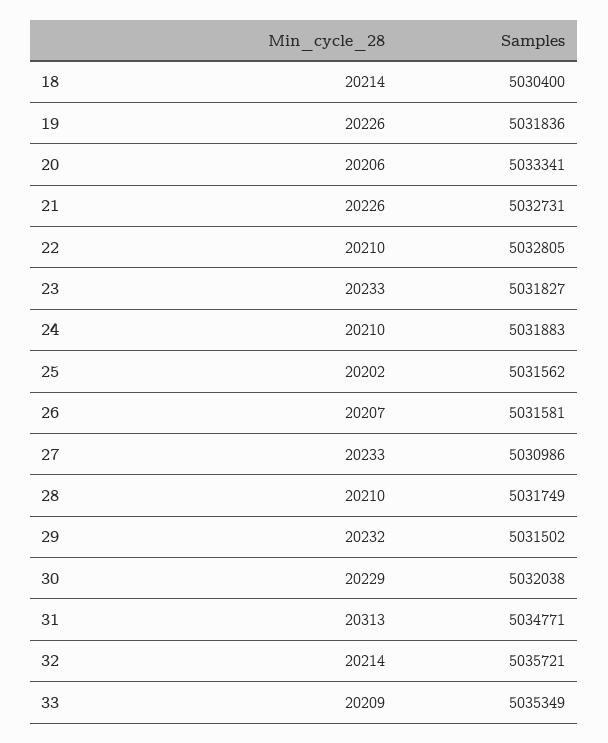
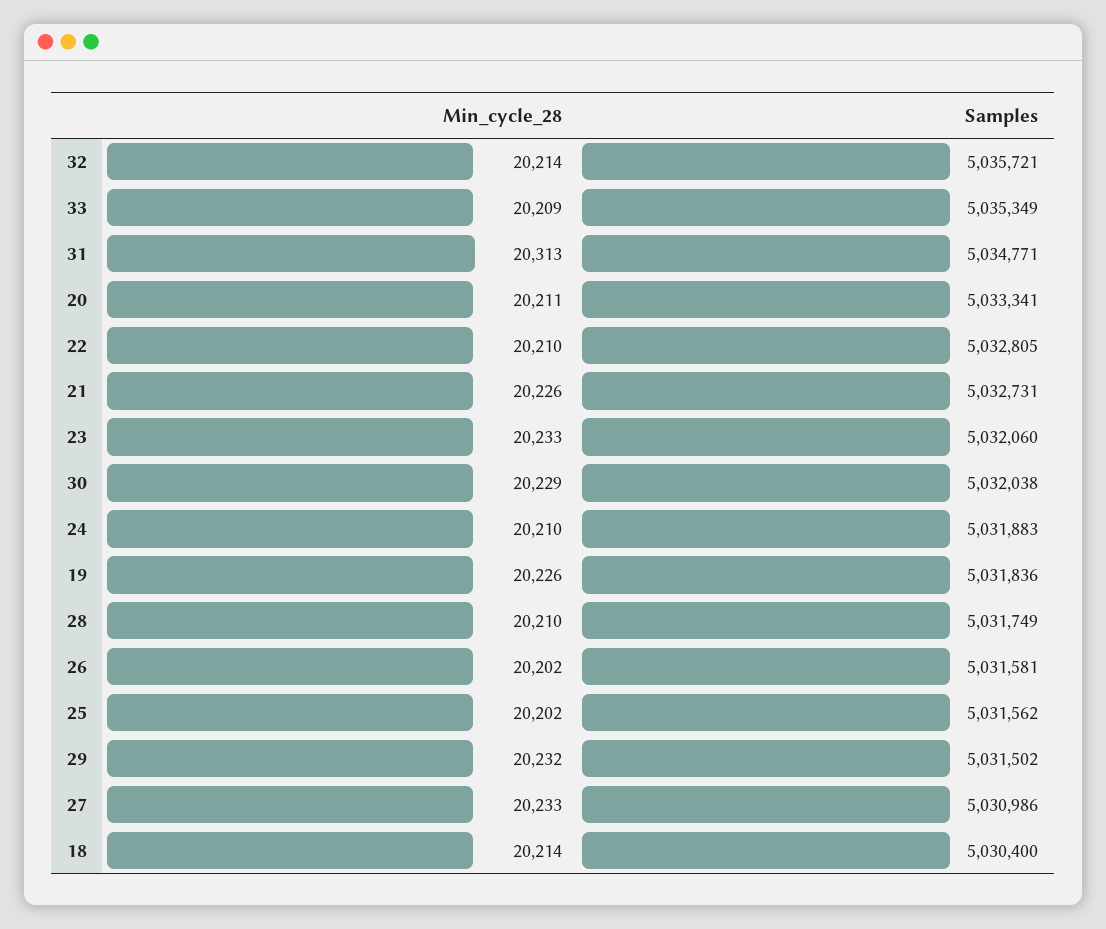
Min_cycle_28, 20: 20206 -> 20211
Samples, 23: 5031827 -> 5032060
Min_cycle_28, 26: 20207 -> 20202

